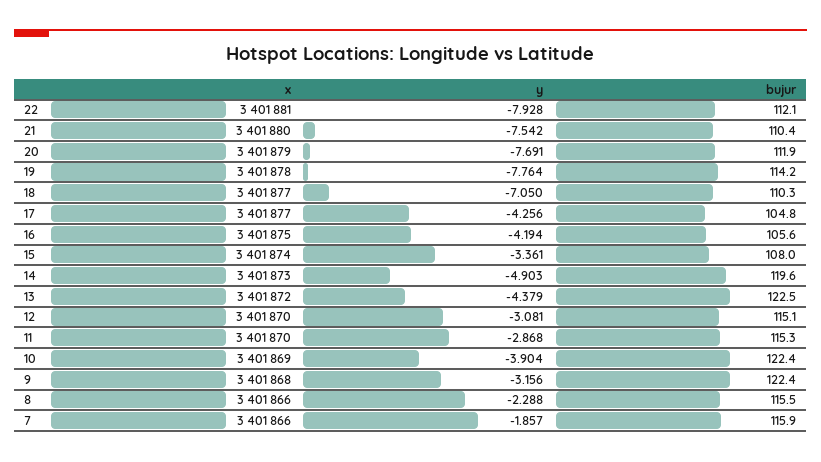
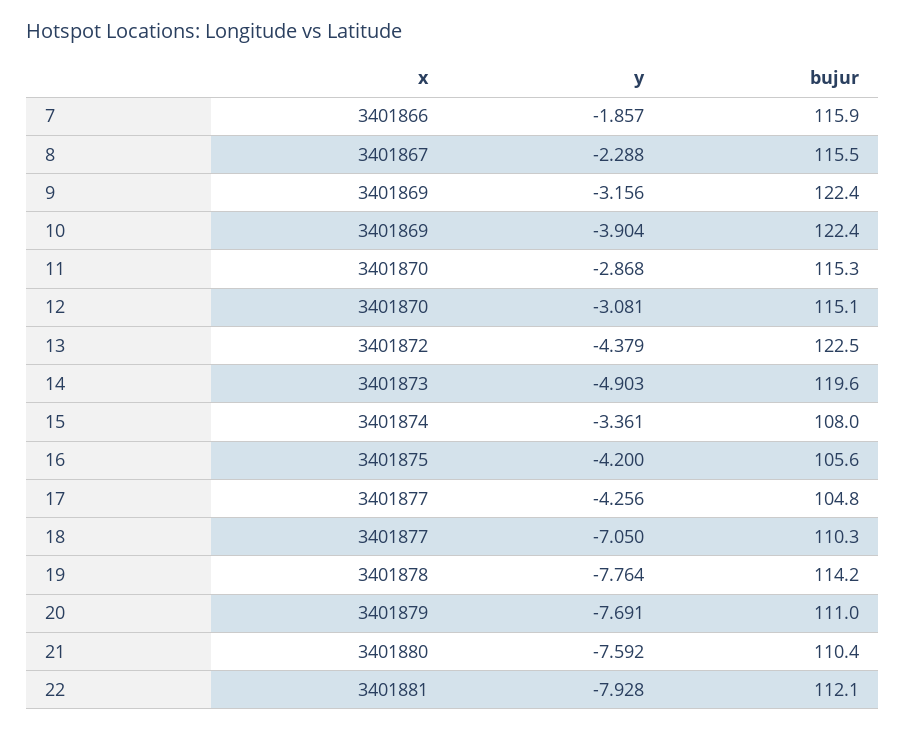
y, 21: -7.542 -> -7.592
bujur, 20: 111.9 -> 111
y, 16: -4.194 -> -4.2
x, 9: 3401868 -> 3401869
x, 8: 3401866 -> 3401867

